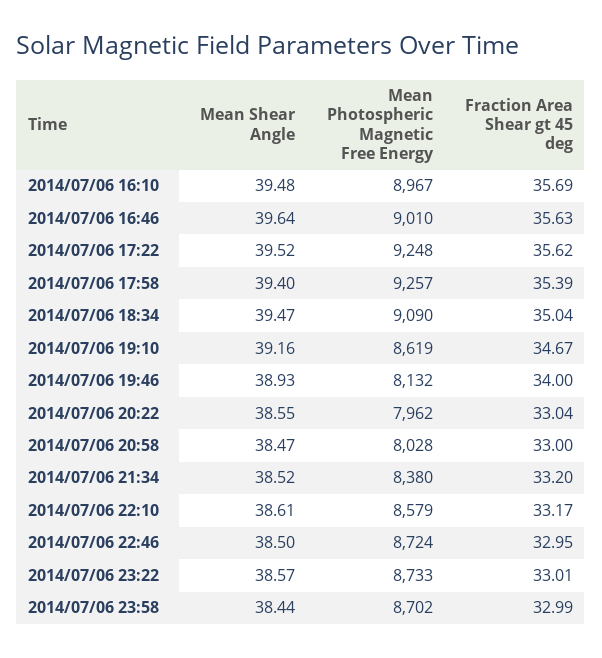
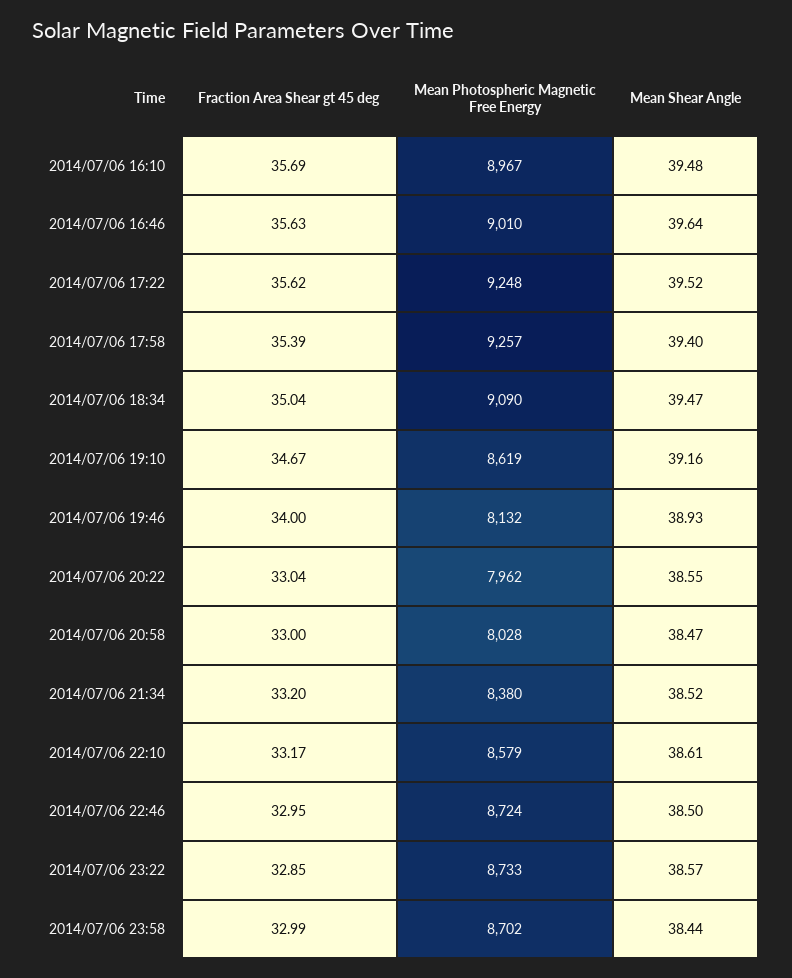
Fraction Area Shear gt 45 deg, 2014/07/06 23:22: 33.01 -> 32.85

